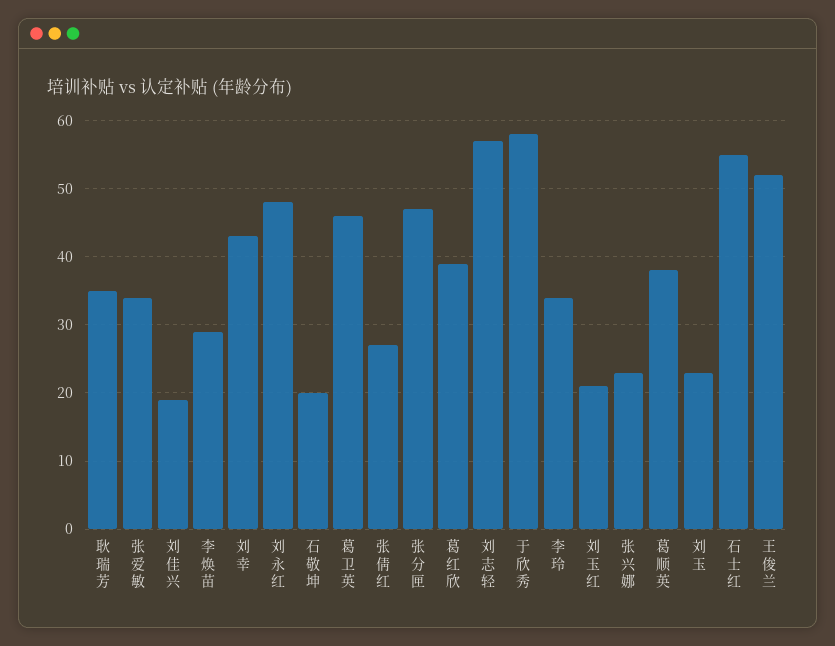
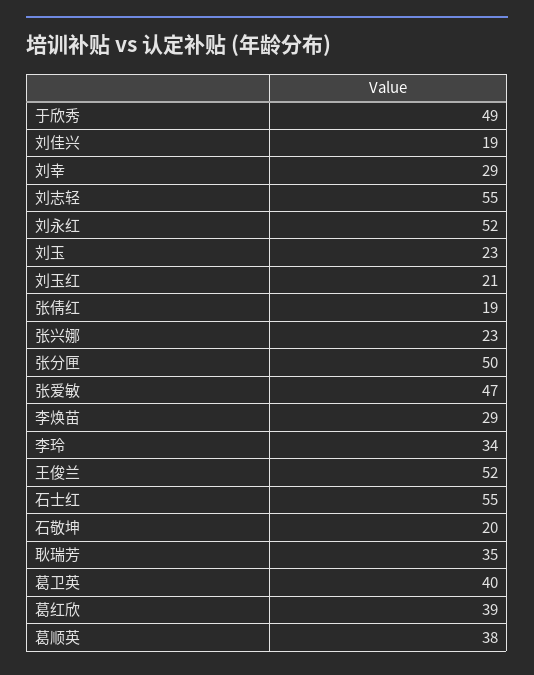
张爱敏: 34 -> 47
刘幸: 43 -> 29
刘永红: 48 -> 52
葛卫英: 46 -> 40
张倩红: 27 -> 19
张分匣: 47 -> 50
刘志轻: 57 -> 55
于欣秀: 58 -> 49

